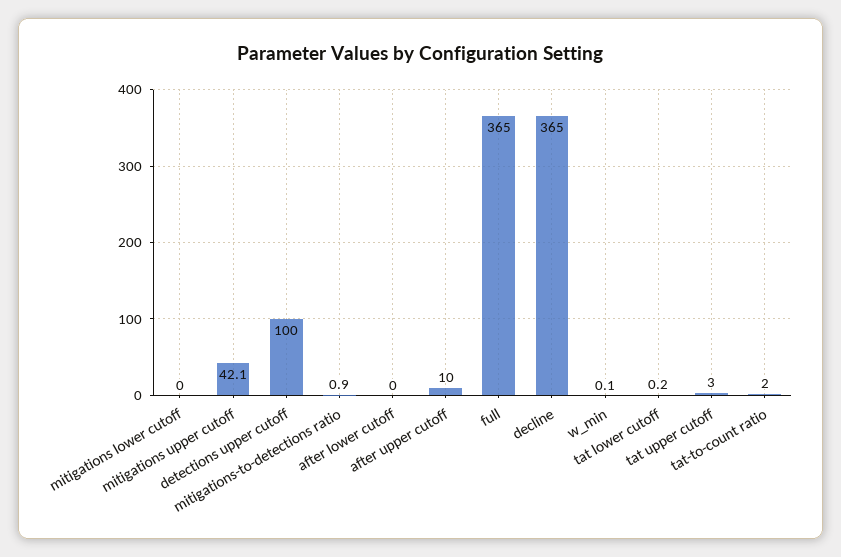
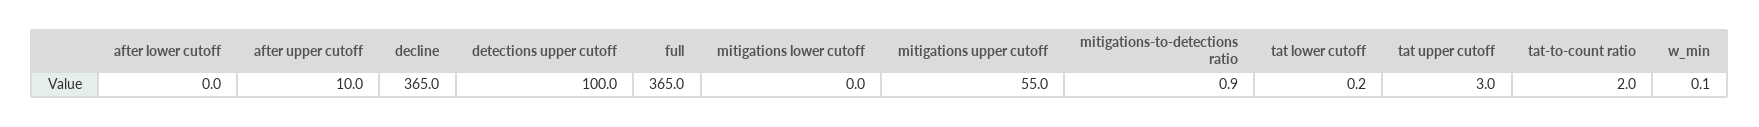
mitigations upper cutoff: 42.1 -> 55

